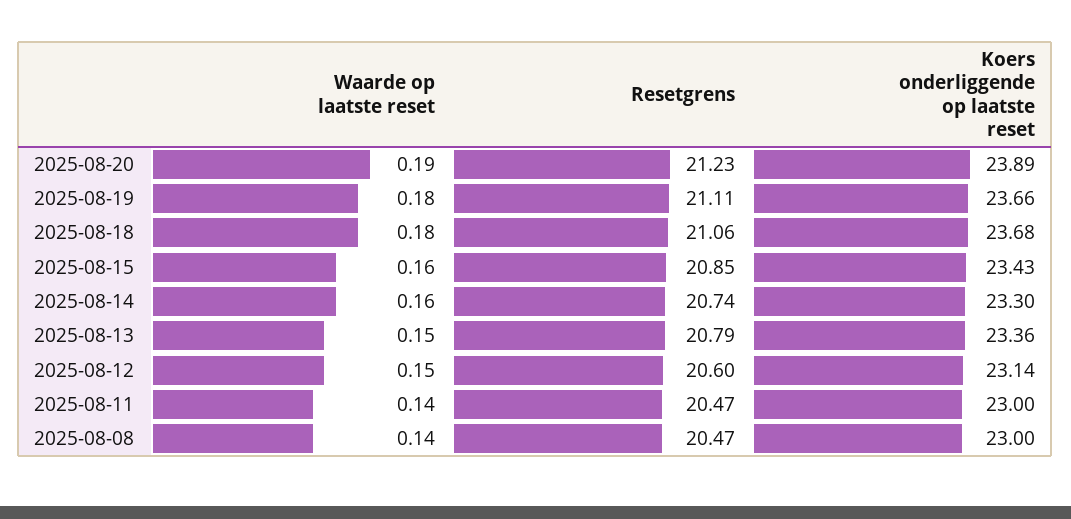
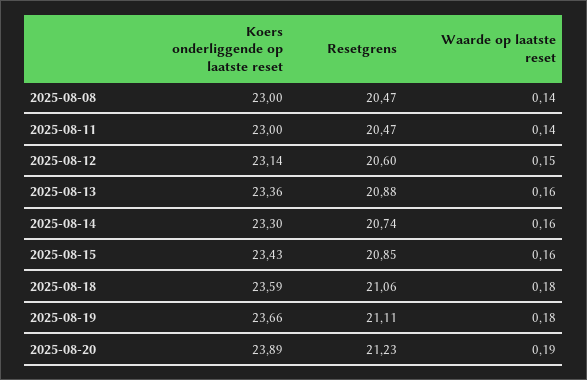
Koers onderliggende op laatste reset, 2025-08-18: 23.68 -> 23.59
Waarde op laatste reset, 2025-08-13: 0.15 -> 0.16
Resetgrens, 2025-08-13: 20.79 -> 20.88

